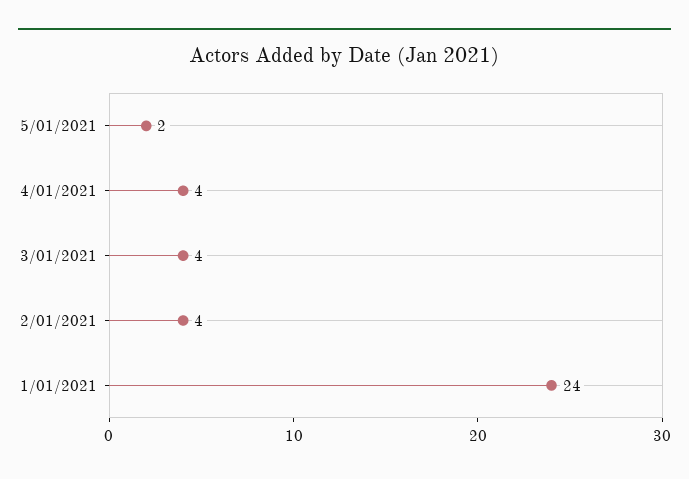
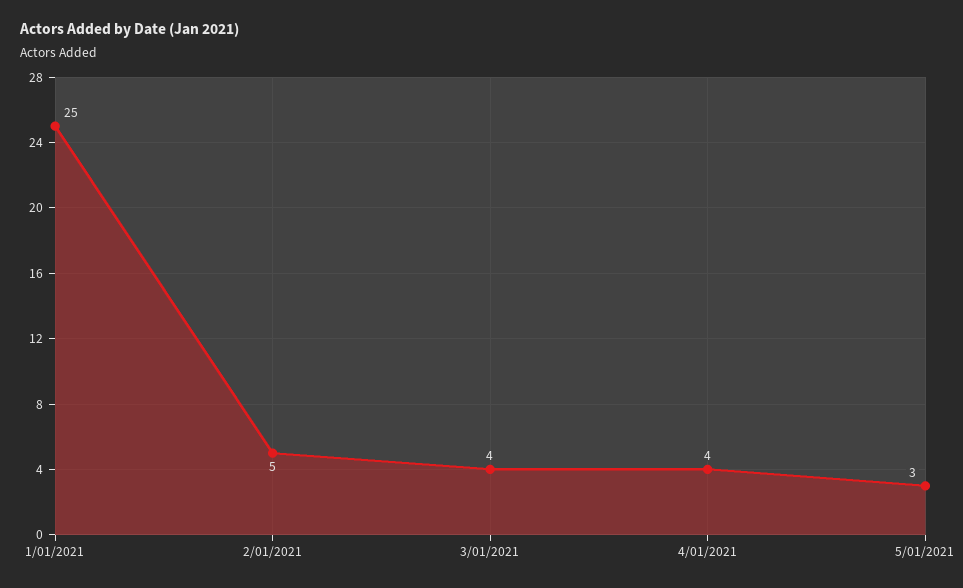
5/01/2021: 2 -> 3
2/01/2021: 4 -> 5
1/01/2021: 24 -> 25

